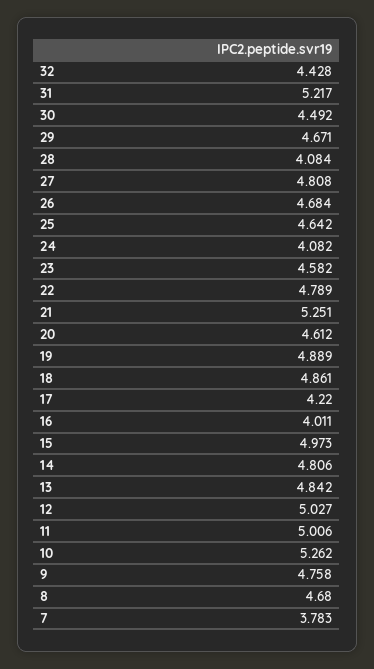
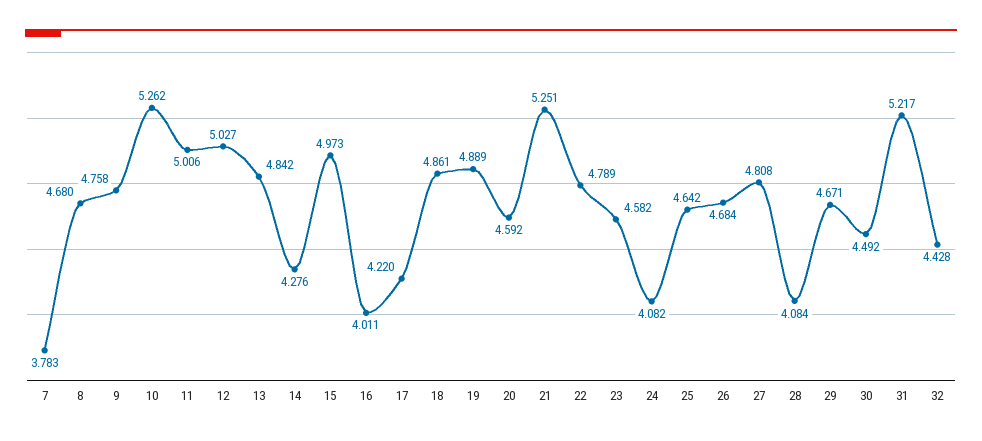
20: 4.612 -> 4.592
14: 4.806 -> 4.276

